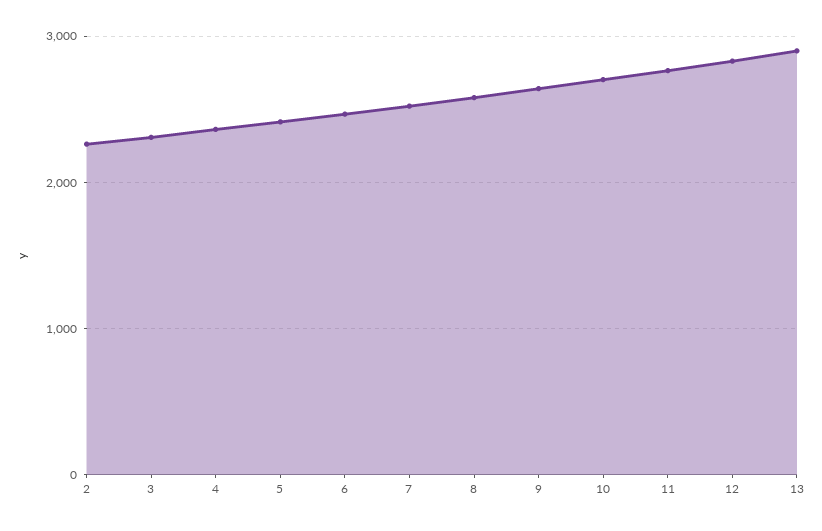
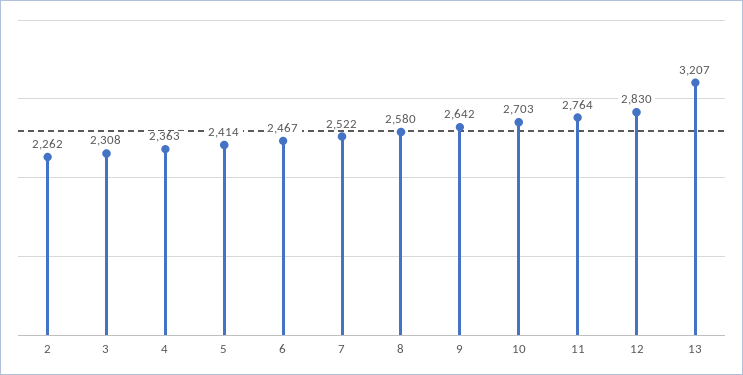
13: 2900 -> 3207

